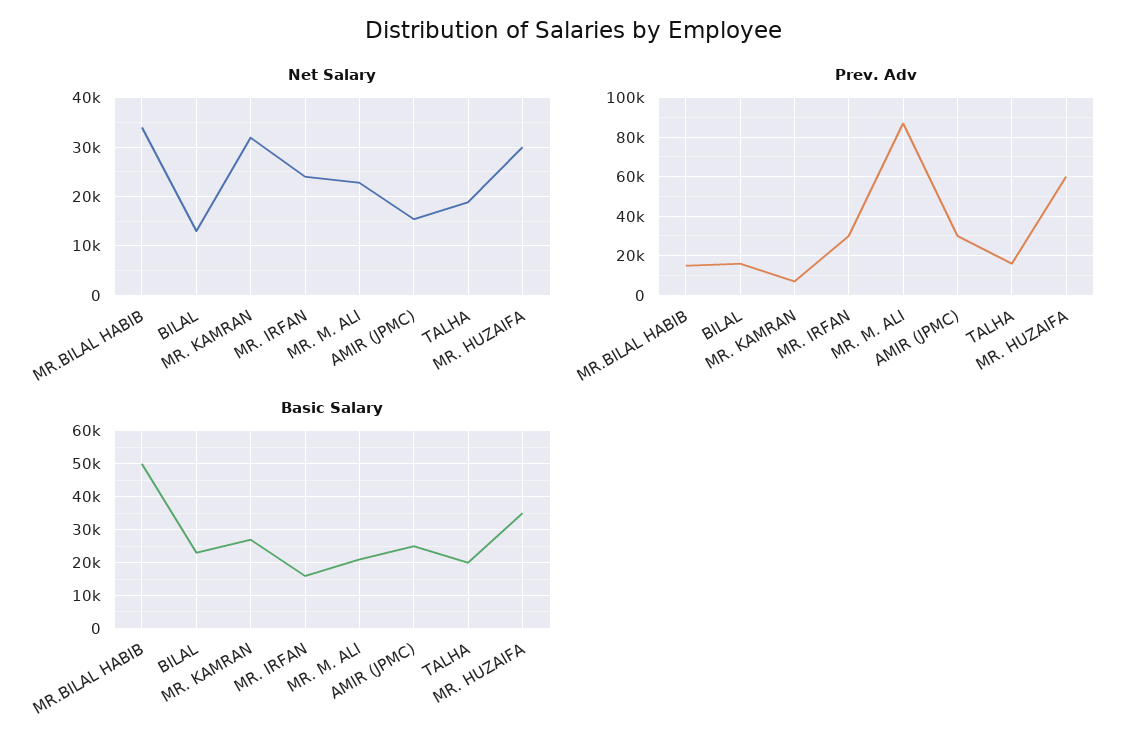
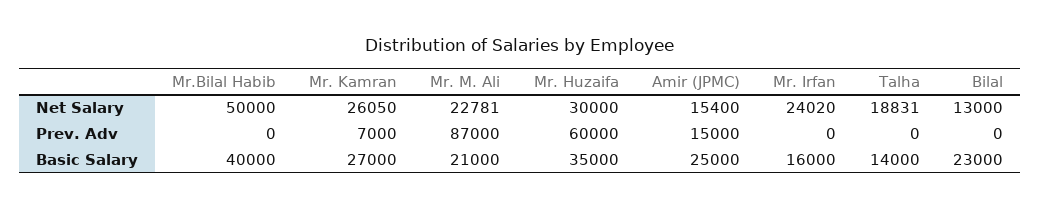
Net Salary, MR.BILAL HABIB: 34000 -> 50000
Net Salary, MR. KAMRAN: 32000 -> 26050
Prev. Adv, MR.BILAL HABIB: 15000 -> 0
Prev. Adv, BILAL: 15000 -> 0
Prev. Adv, MR. IRFAN: 30000 -> 0
Prev. Adv, AMIR (JPMC): 30000 -> 15000
Prev. Adv, TALHA: 15000 -> 0
Basic Salary, MR.BILAL HABIB: 50000 -> 40000
Basic Salary, TALHA: 20000 -> 14000

